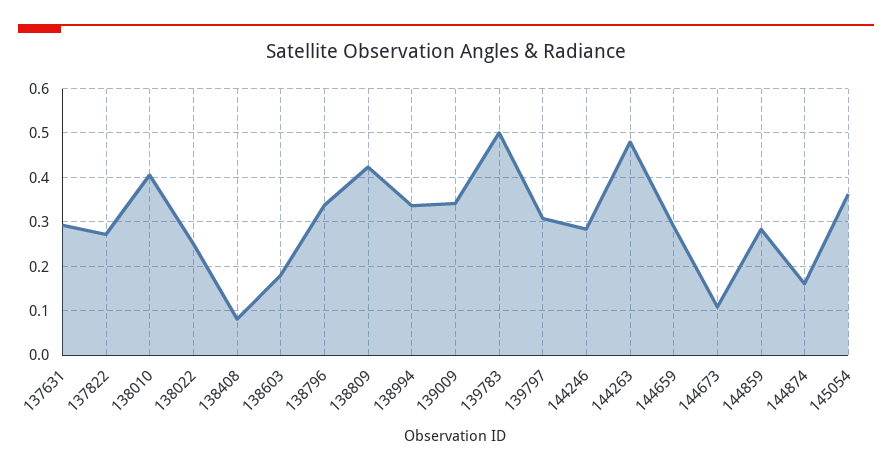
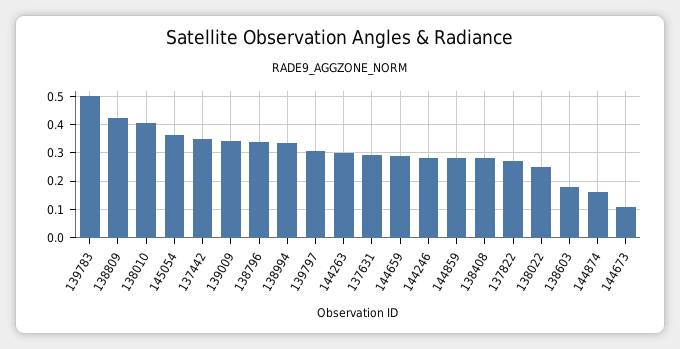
138408: 0.08 -> 0.275
144263: 0.48 -> 0.3
137442: none -> 0.35

